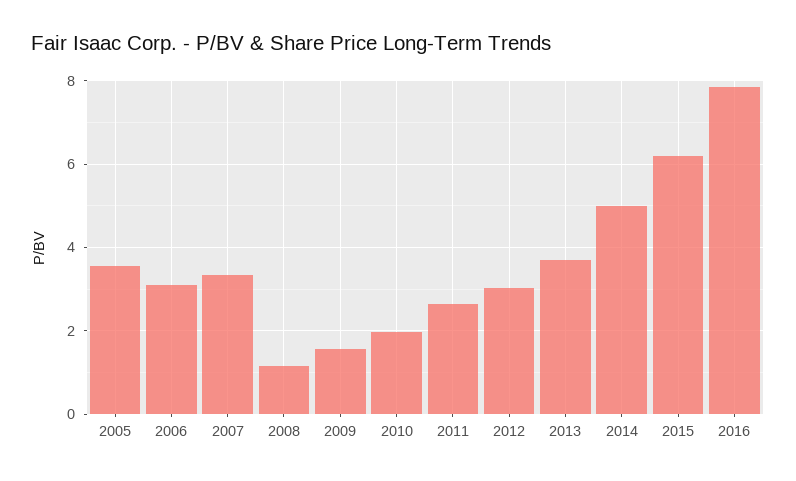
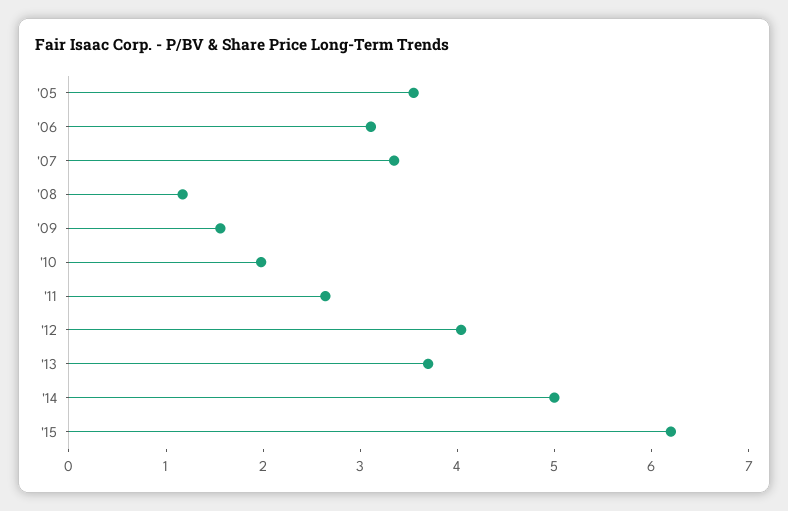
2012: 3 -> 4
2016: 7.8 -> none

